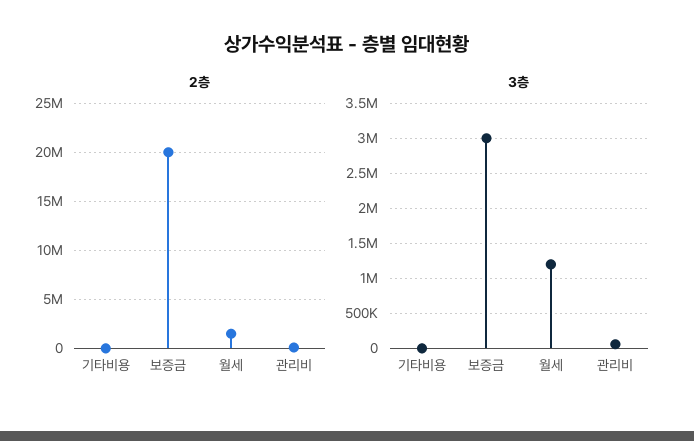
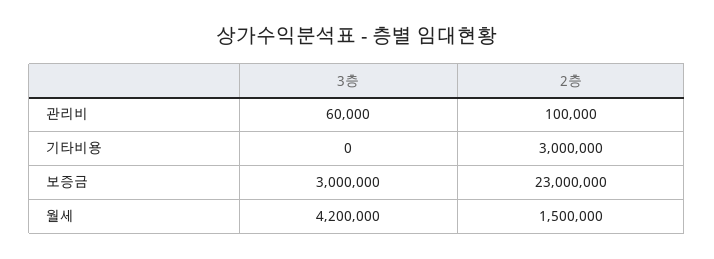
2층, 기타비용: 0 -> 3000000
2층, 보증금: 20000000 -> 23000000
3층, 월세: 1200000 -> 4200000

